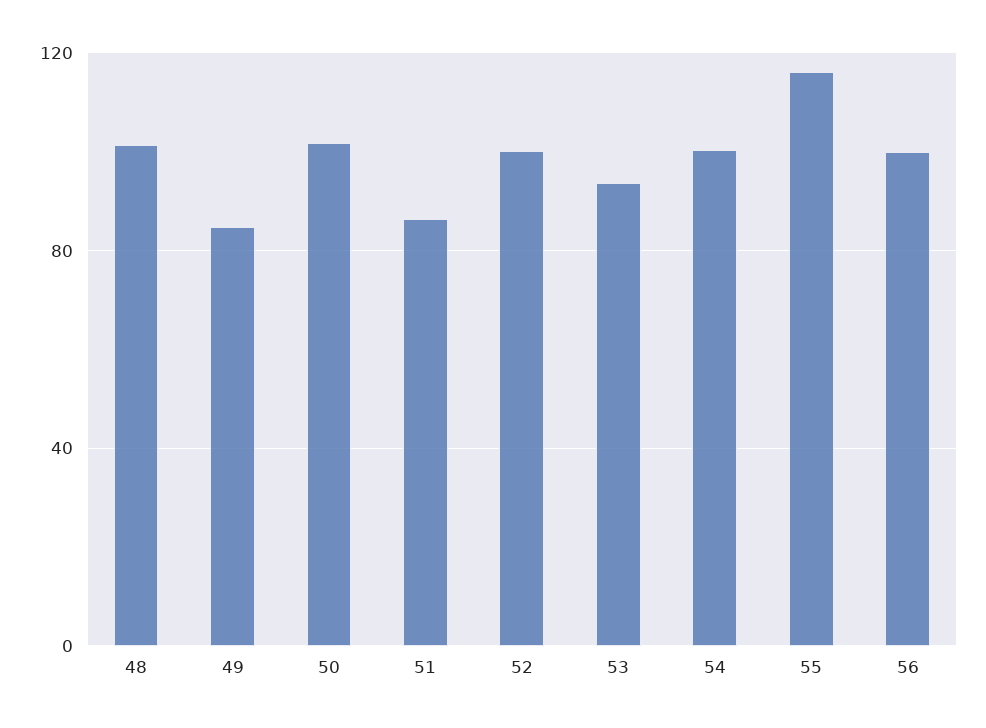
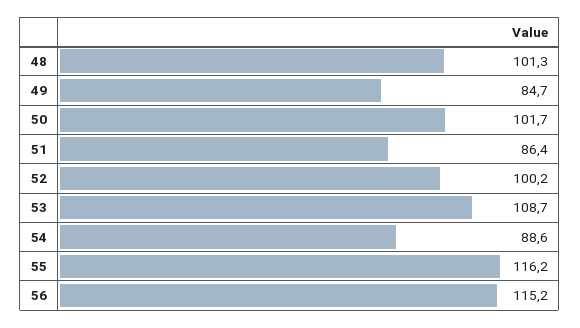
53: 95 -> 108.7
54: 100 -> 88.6
56: 100 -> 115.2

